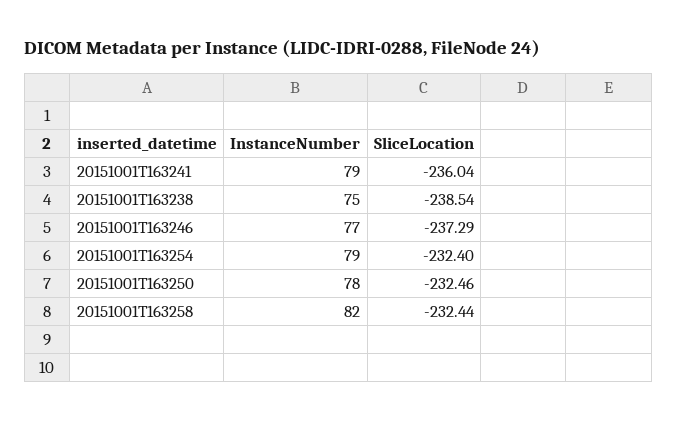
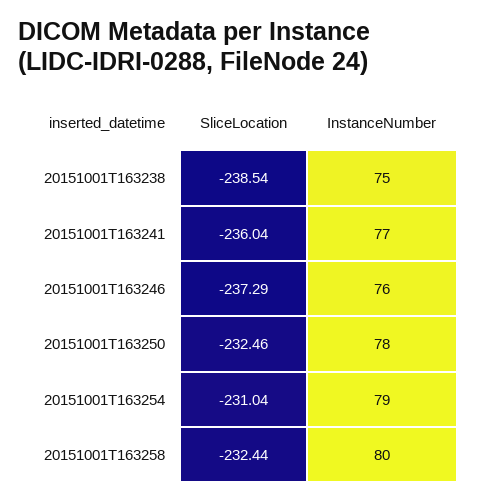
InstanceNumber, 20151001T163241: 79 -> 77
InstanceNumber, 20151001T163246: 77 -> 76
SliceLocation, 20151001T163254: -232.4 -> -231.04
InstanceNumber, 20151001T163258: 82 -> 80

